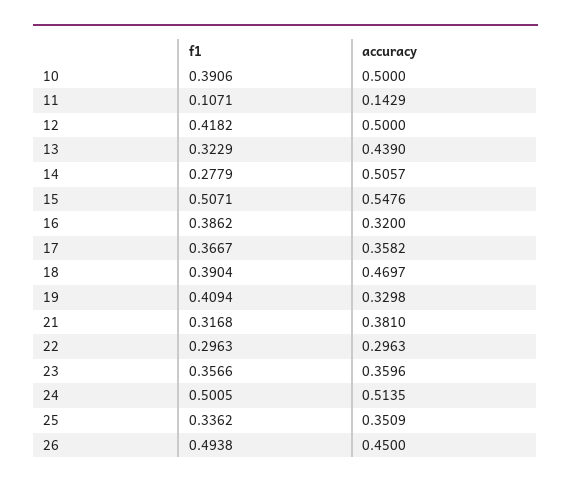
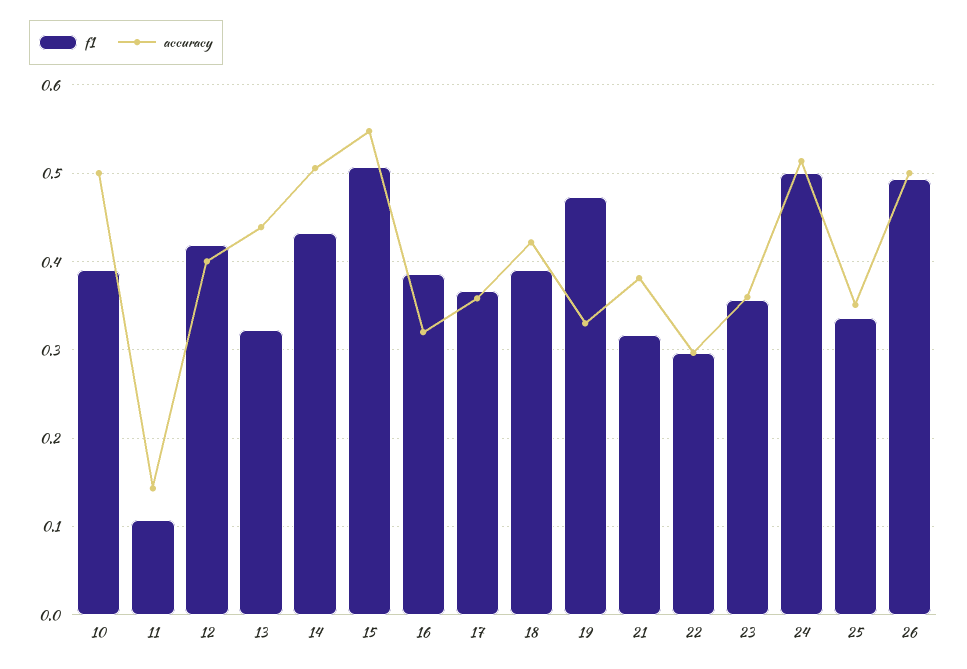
accuracy, 12: 0.5 -> 0.4
f1, 14: 0.2779 -> 0.43
accuracy, 18: 0.4697 -> 0.42
f1, 19: 0.4094 -> 0.47
accuracy, 26: 0.45 -> 0.5

